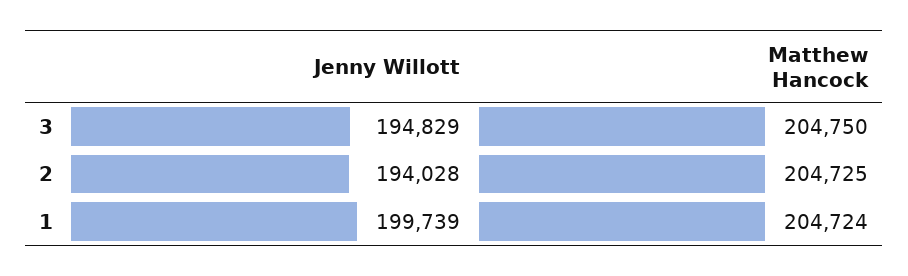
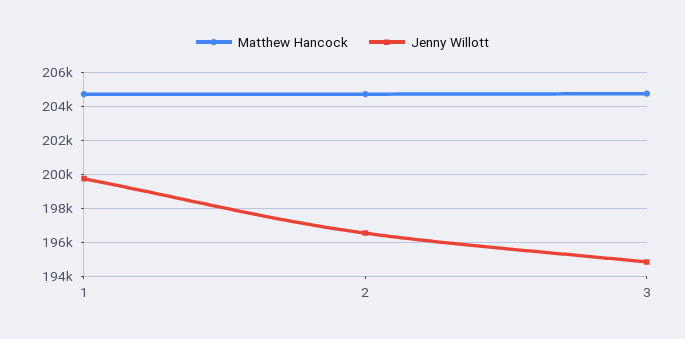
Jenny Willott, 2: 194028 -> 196500

